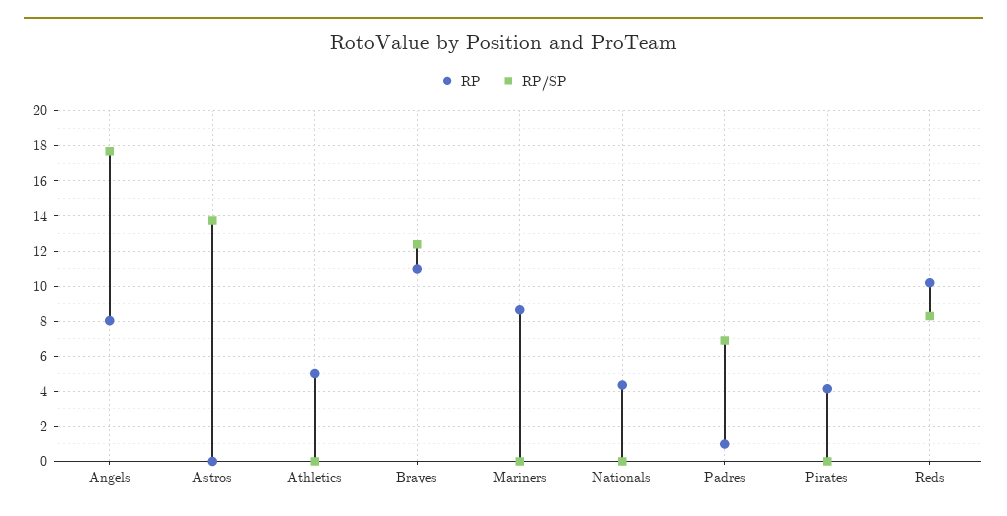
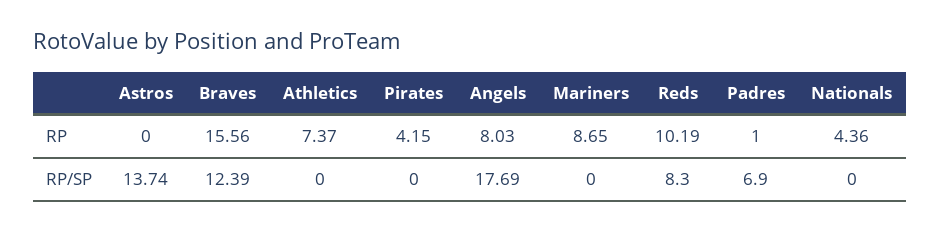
RP, Athletics: 5 -> 7.37
RP, Braves: 11 -> 15.56

